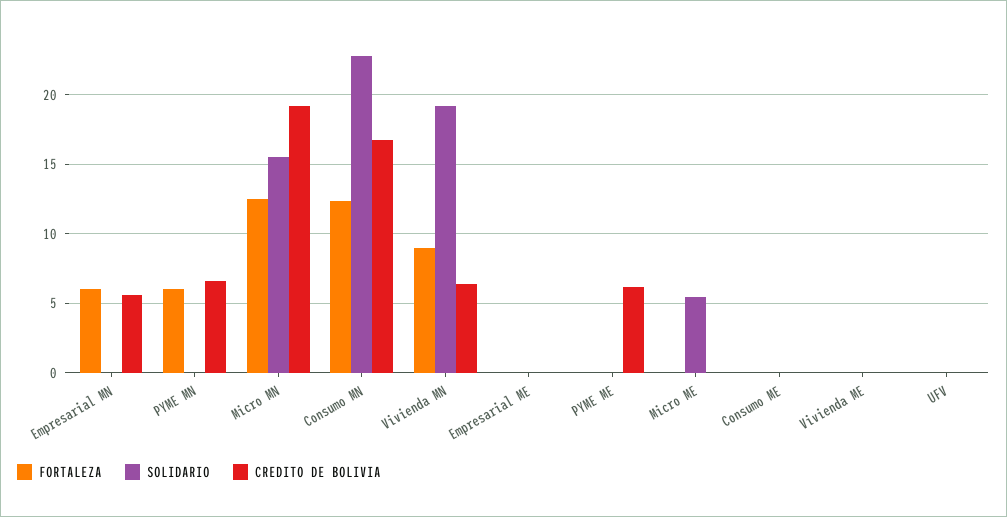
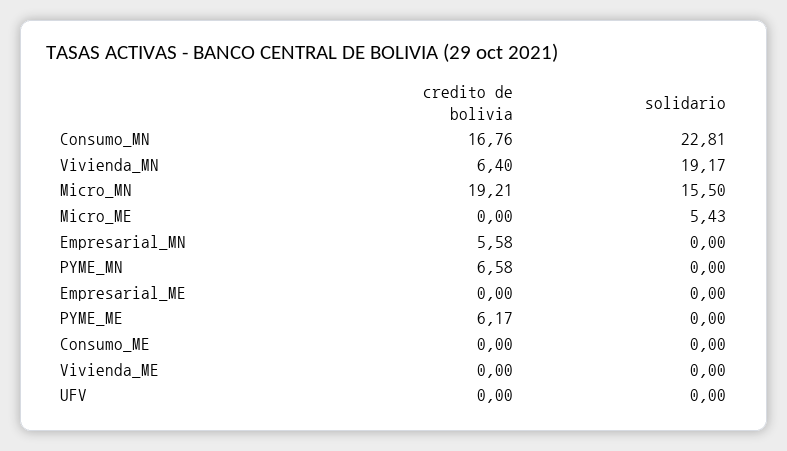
FORTALEZA, Empresarial MN: 6 -> none
FORTALEZA, PYME MN: 6 -> none
FORTALEZA, Micro MN: 12.5 -> none
FORTALEZA, Consumo MN: 12.5 -> none
FORTALEZA, Vivienda MN: 9 -> none
FORTALEZA, Empresarial ME: 0 -> none
FORTALEZA, PYME ME: 0 -> none
FORTALEZA, Micro ME: 0 -> none
FORTALEZA, Consumo ME: 0 -> none
FORTALEZA, Vivienda ME: 0 -> none
FORTALEZA, UFV: 0 -> none

